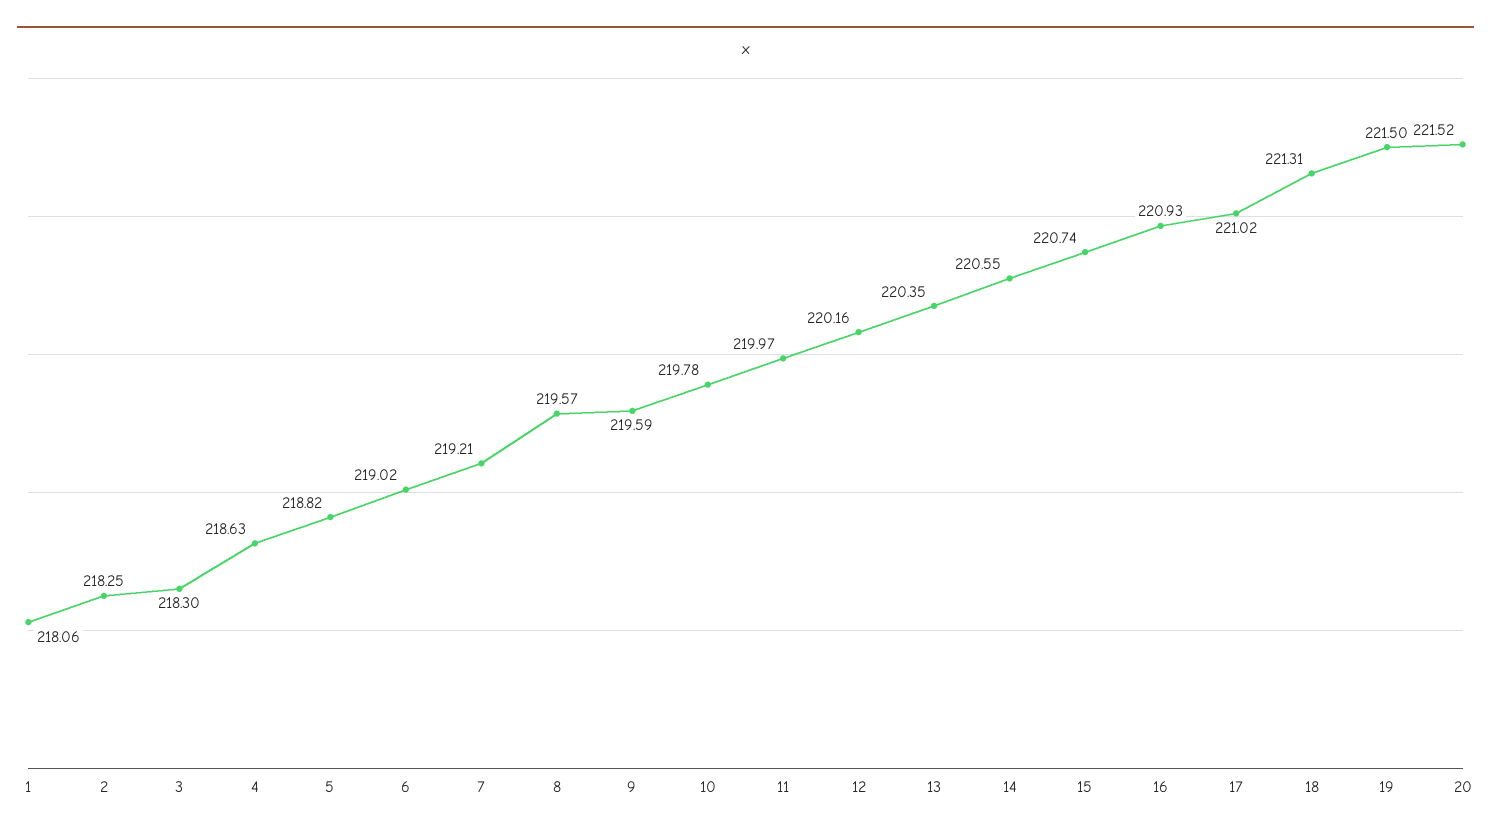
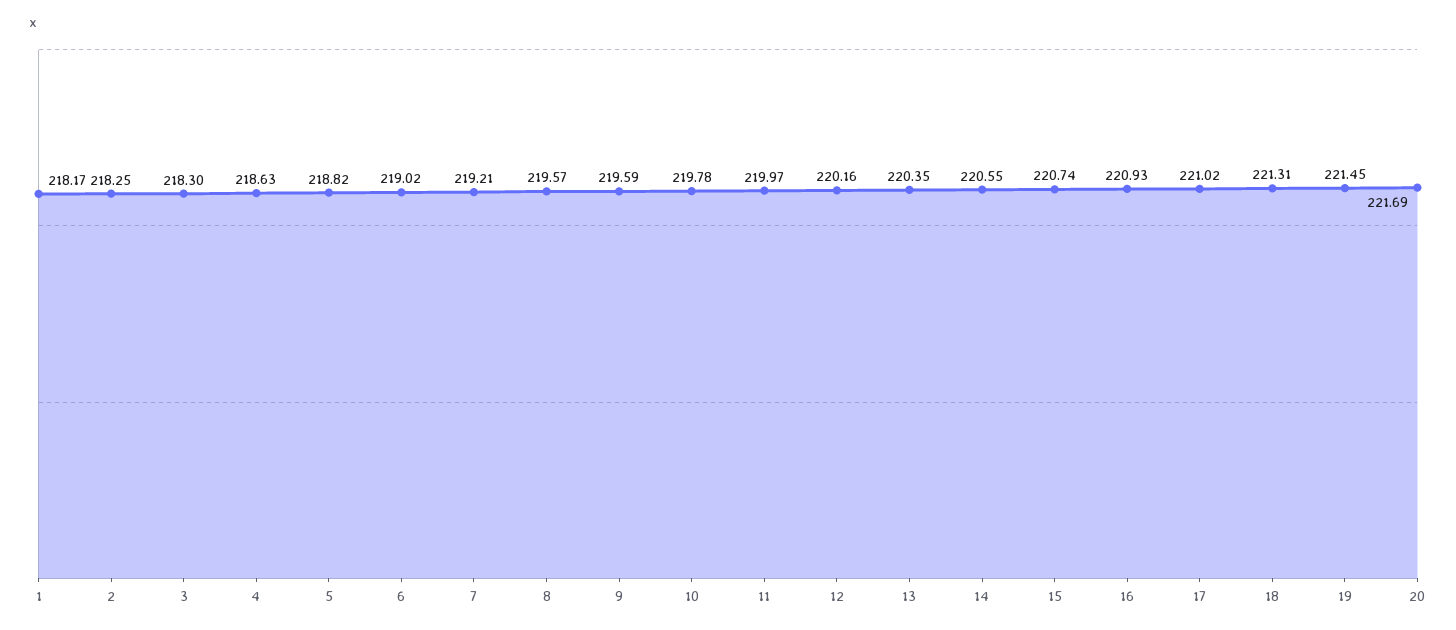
1: 218.06 -> 218.17
19: 221.5 -> 221.45
20: 221.52 -> 221.69

